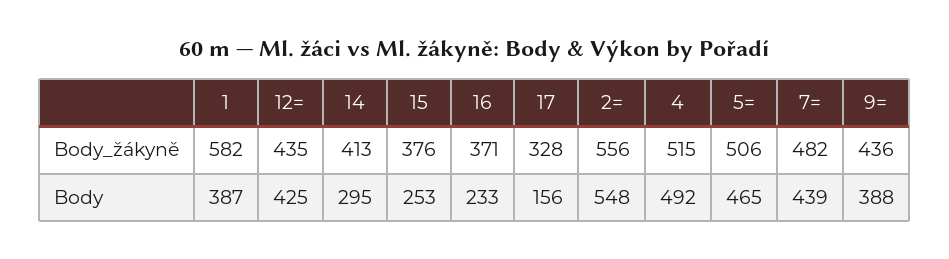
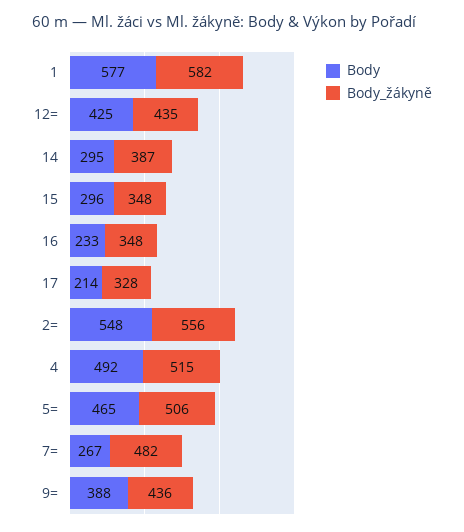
Body_žákyně, 14: 413 -> 387
Body_žákyně, 15: 376 -> 348
Body_žákyně, 16: 371 -> 348
Body, 1: 387 -> 577
Body, 15: 253 -> 296
Body, 17: 156 -> 214
Body, 7=: 439 -> 267

